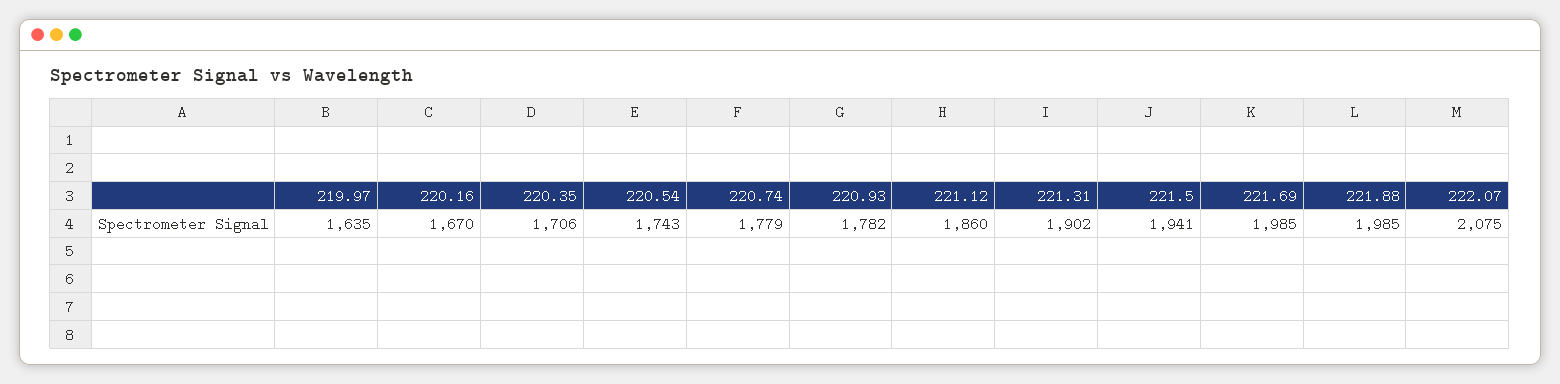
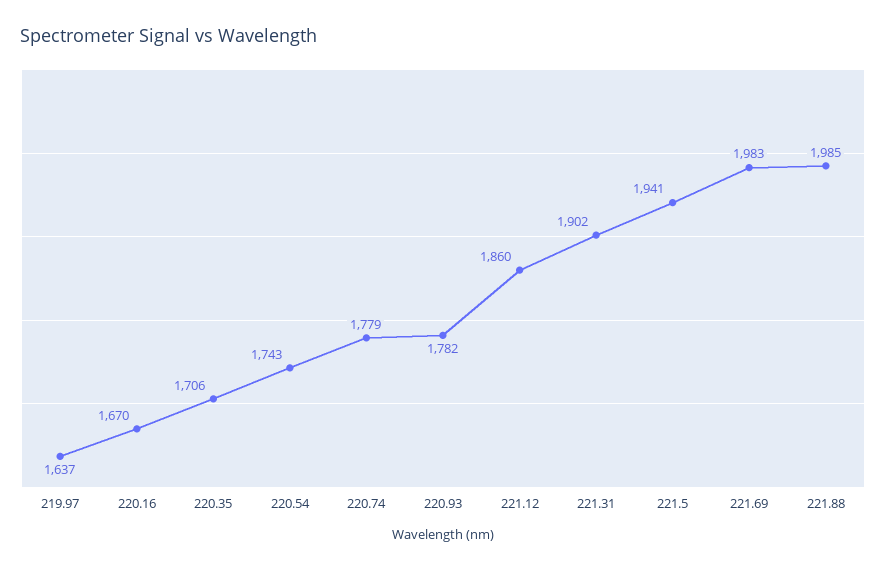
219.97: 1635 -> 1637
221.69: 1985 -> 1983
222.07: 2075 -> none

